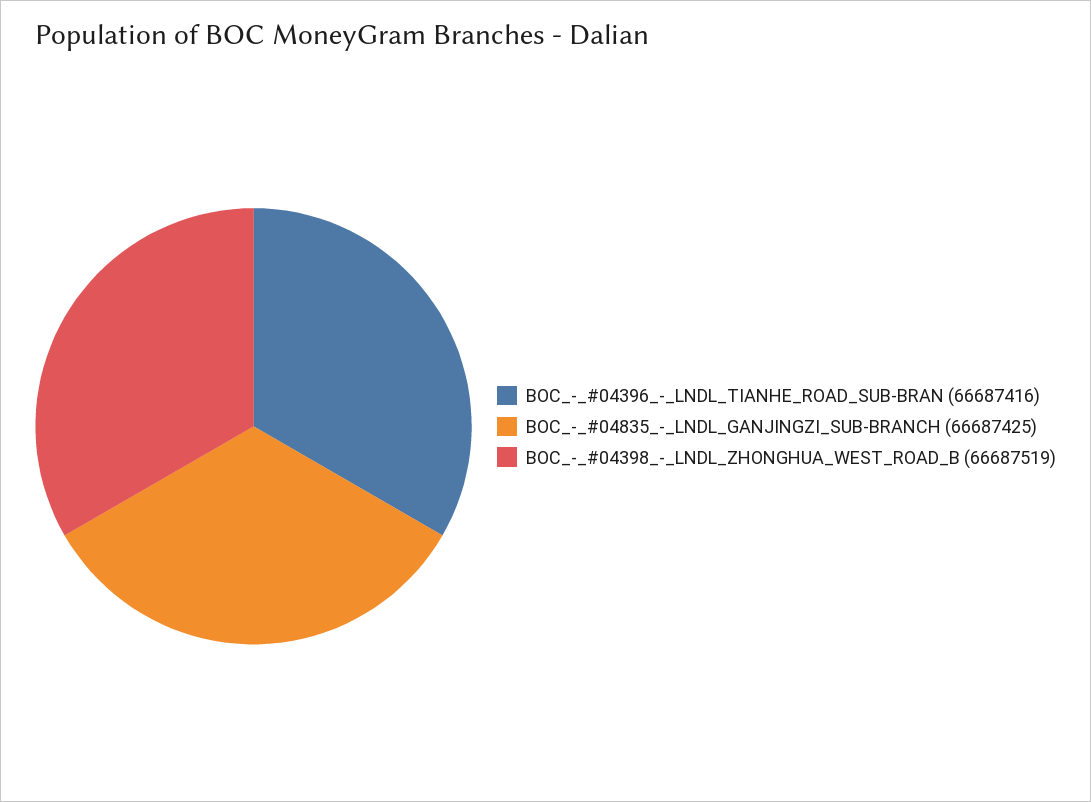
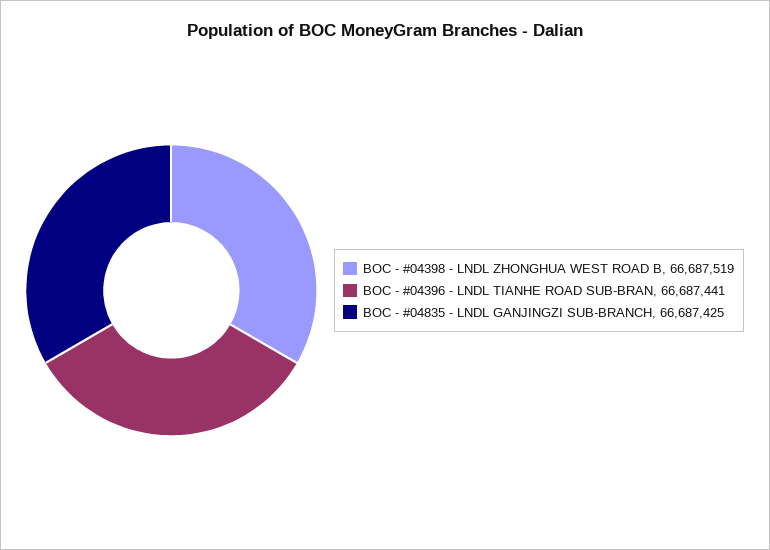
BOC_-_#04396_-_LNDL_TIANHE_ROAD_SUB-BRAN: 66687416 -> 66687441

